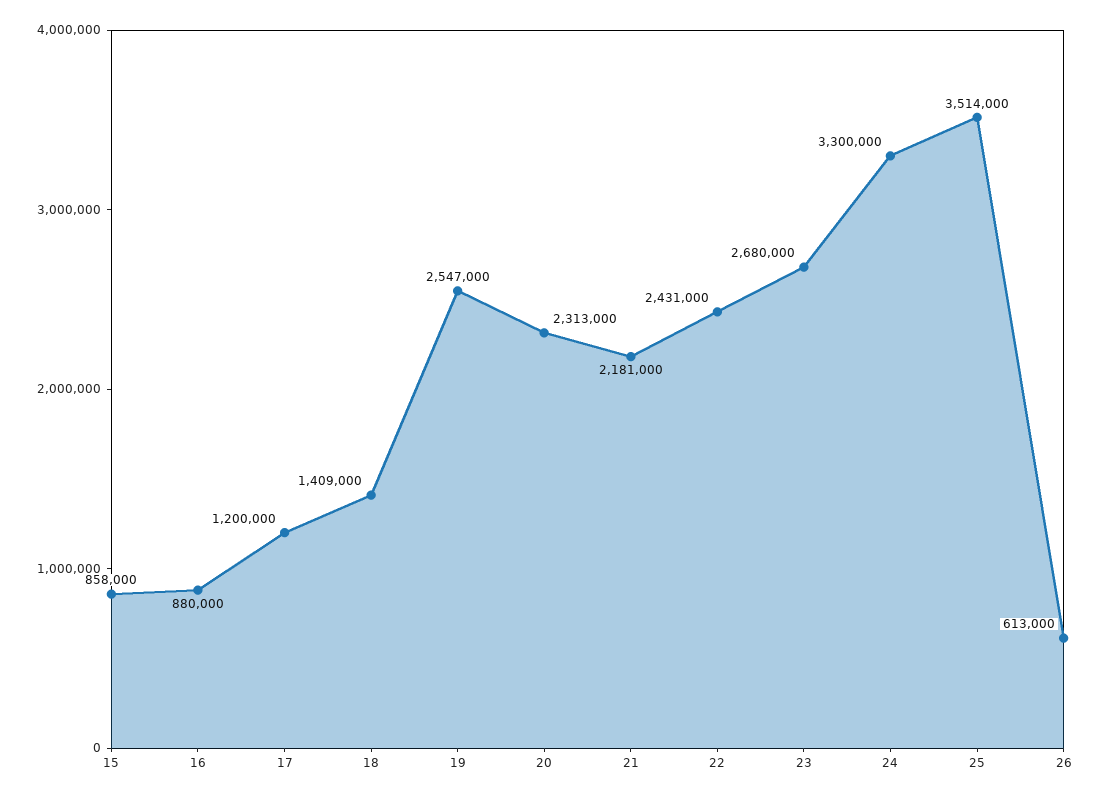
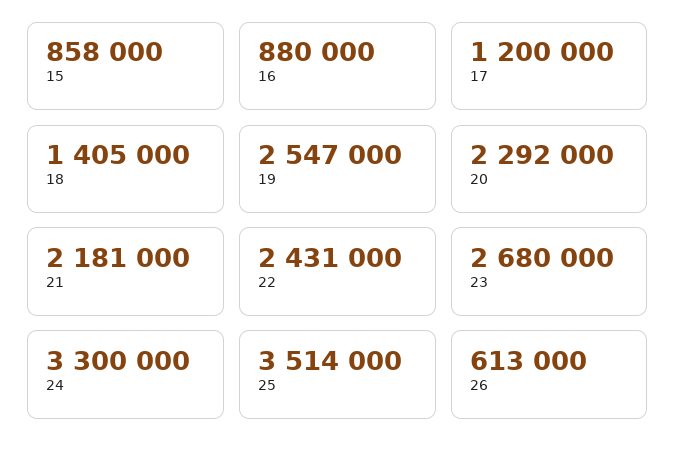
18: 1409000 -> 1405000
20: 2313000 -> 2292000

